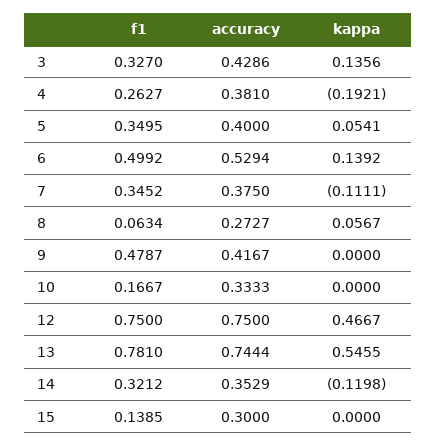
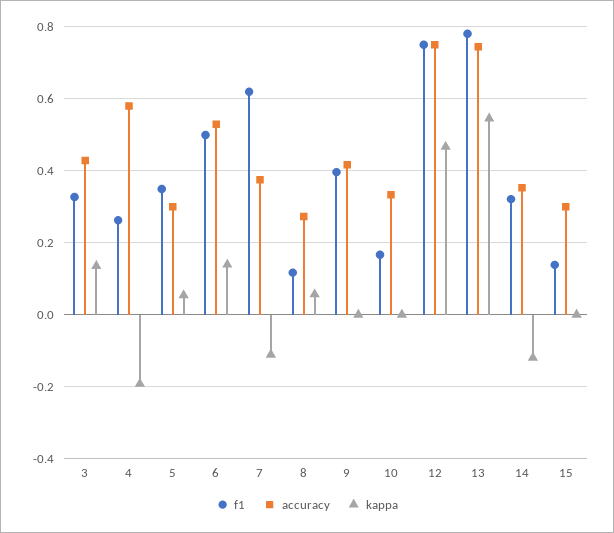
accuracy, 4: 0.381 -> 0.58
accuracy, 5: 0.4 -> 0.3
f1, 7: 0.3452 -> 0.62
f1, 8: 0.0634 -> 0.12
f1, 9: 0.4787 -> 0.4

